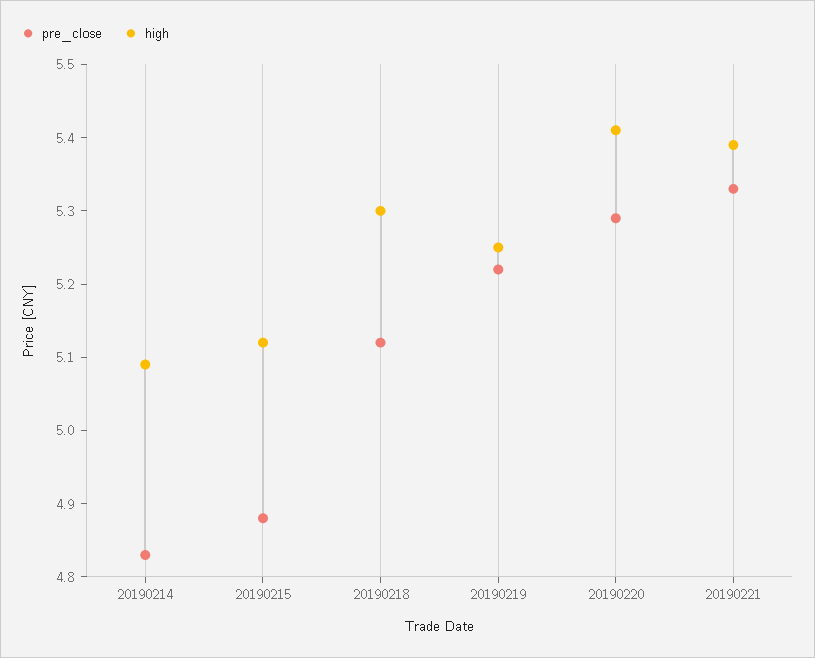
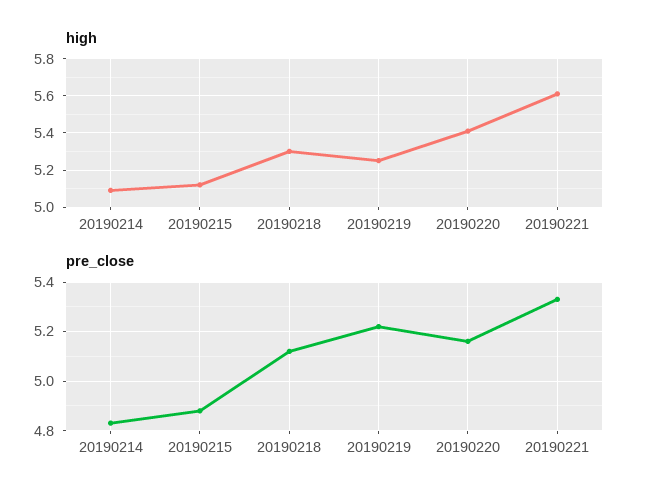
pre_close, 20190220: 5.3 -> 5.15
high, 20190221: 5.4 -> 5.6

